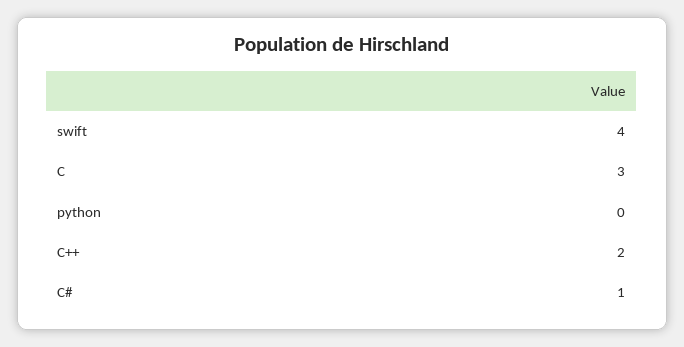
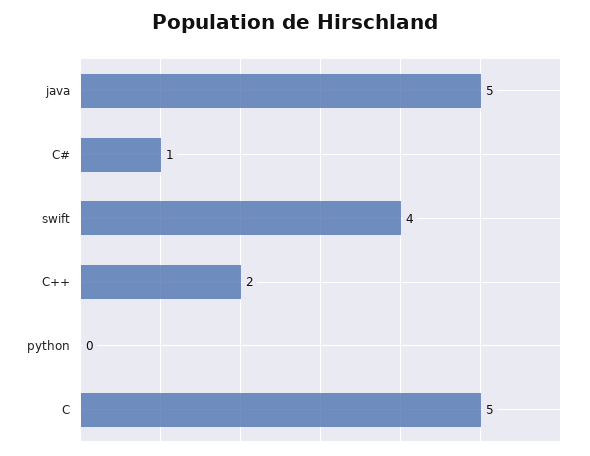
C: 3 -> 5
java: none -> 5

